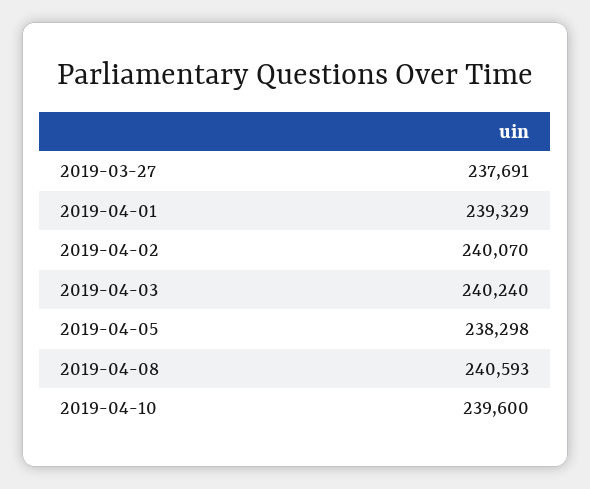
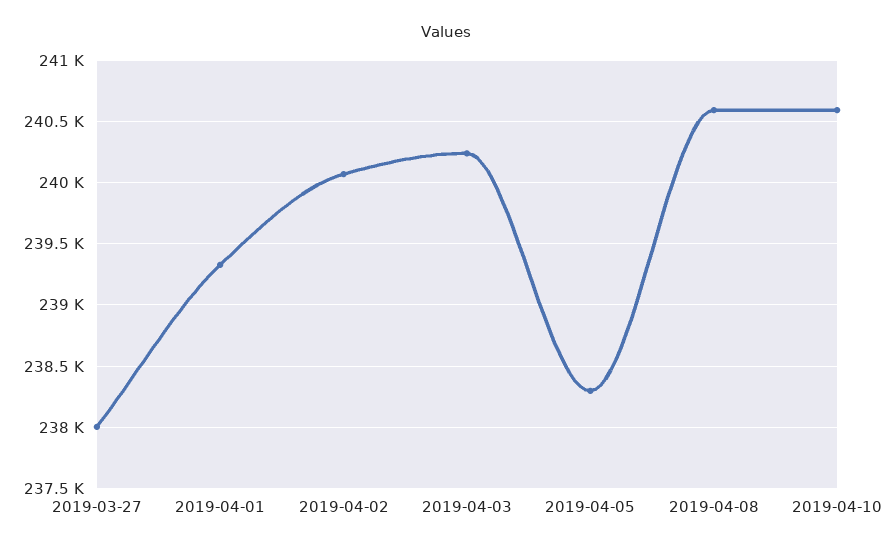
2019-03-27: 237691 -> 238000
2019-04-10: 239600 -> 240600

